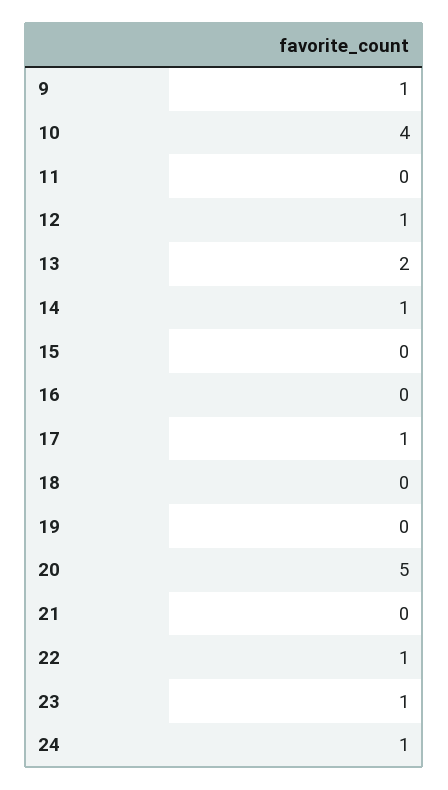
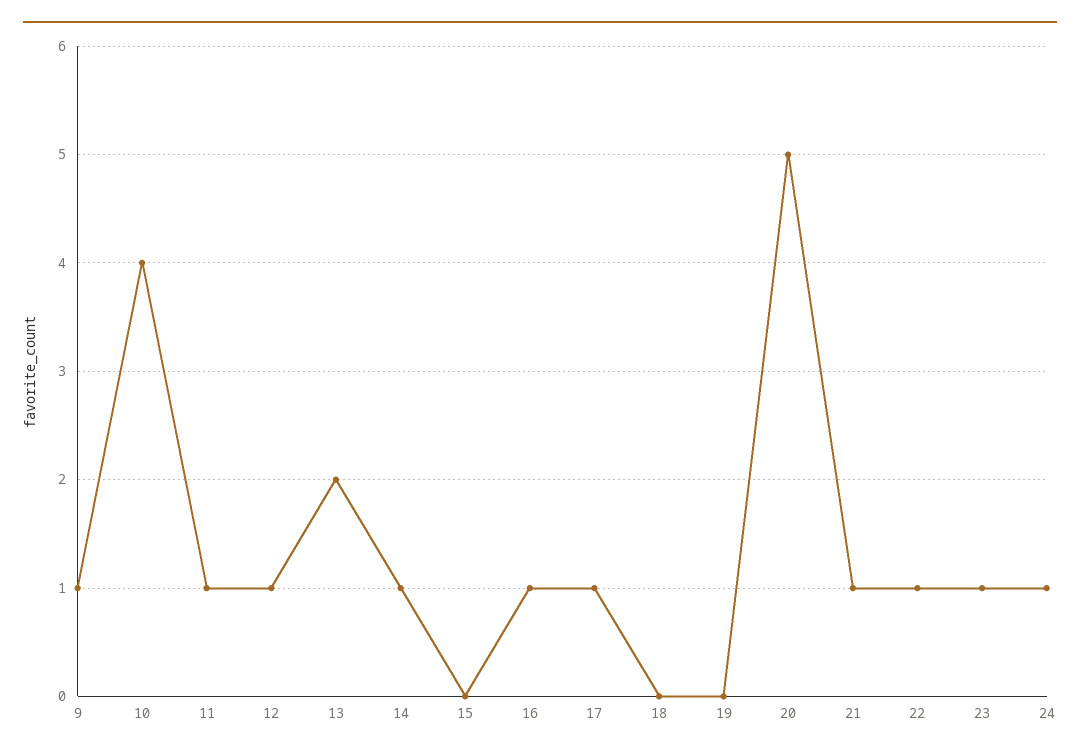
11: 0 -> 1
16: 0 -> 1
21: 0 -> 1

